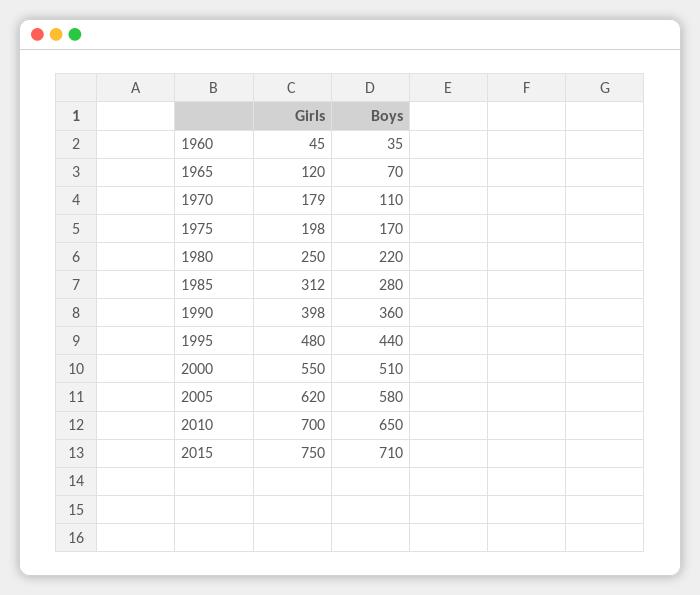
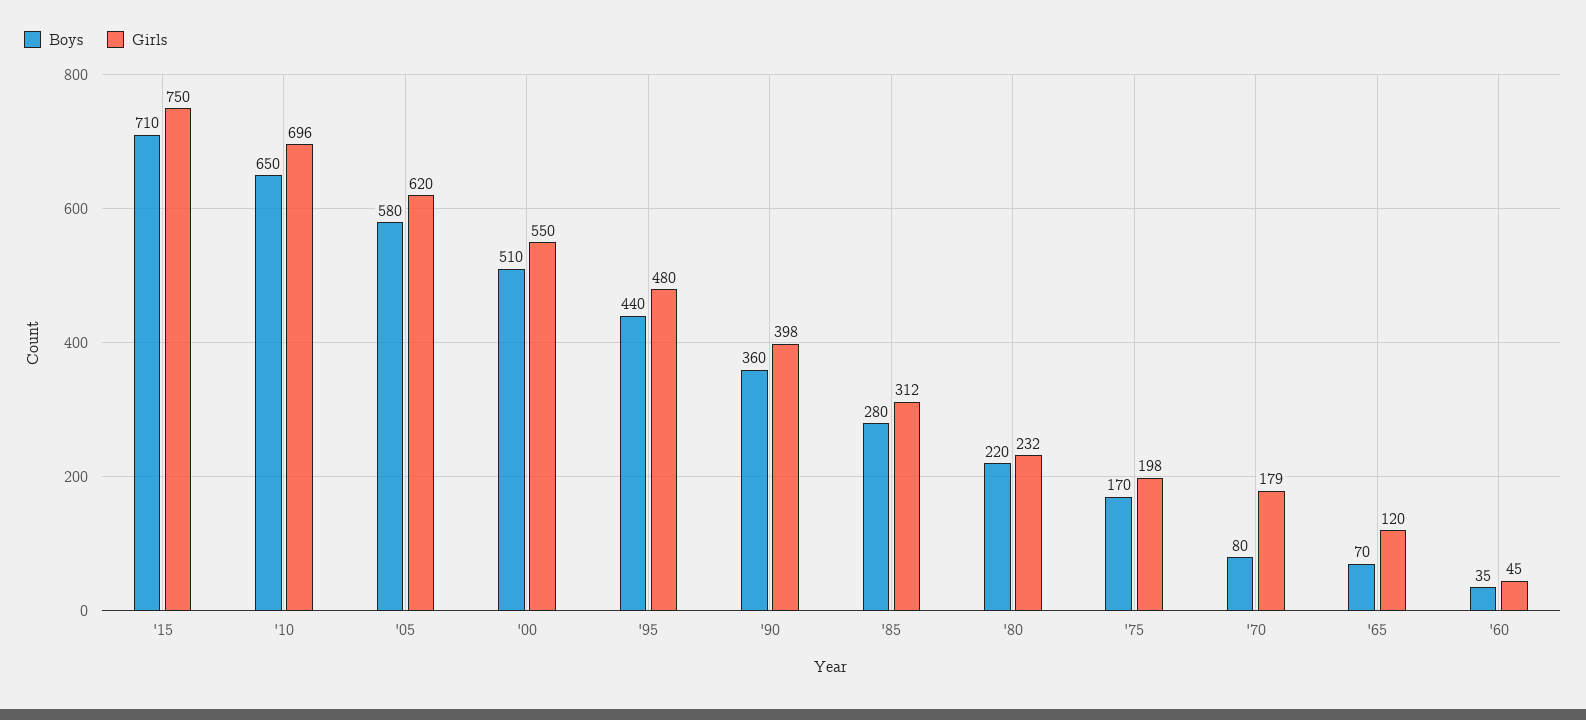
Boys, 1970: 110 -> 80
Girls, 1980: 250 -> 232
Girls, 2010: 700 -> 696

